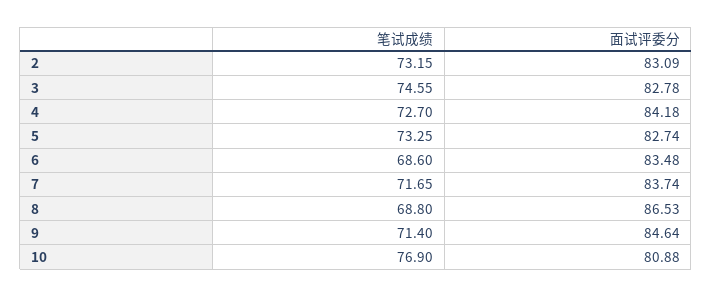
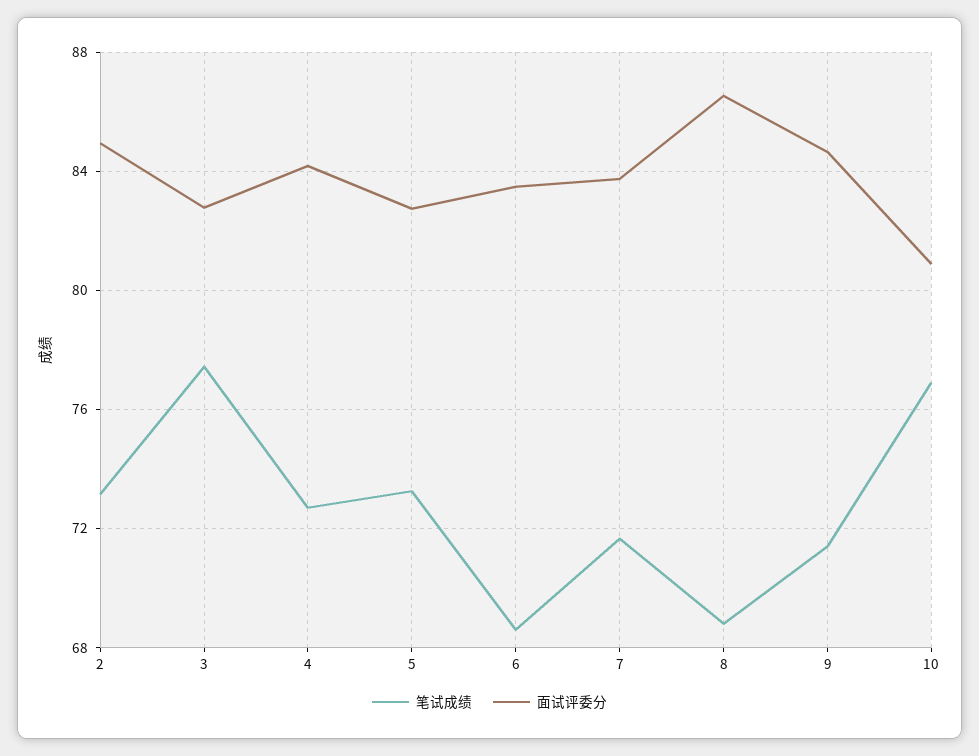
面试评委分, 2: 83.09 -> 85
笔试成绩, 3: 74.55 -> 77.5

